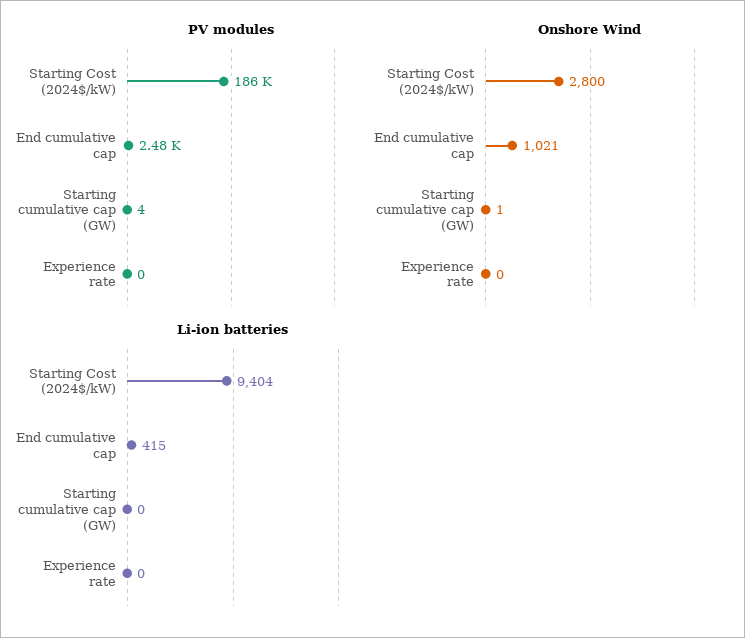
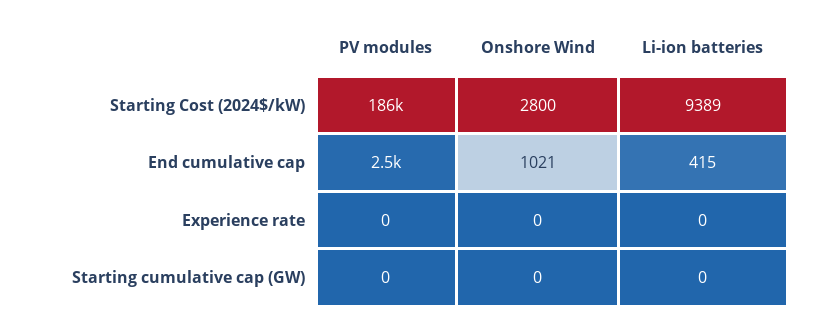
PV modules, Starting cumulative cap (GW): 4 -> 0
Onshore Wind, Starting cumulative cap (GW): 1 -> 0
Li-ion batteries, Starting Cost (2024$/kW): 9404 -> 9389

